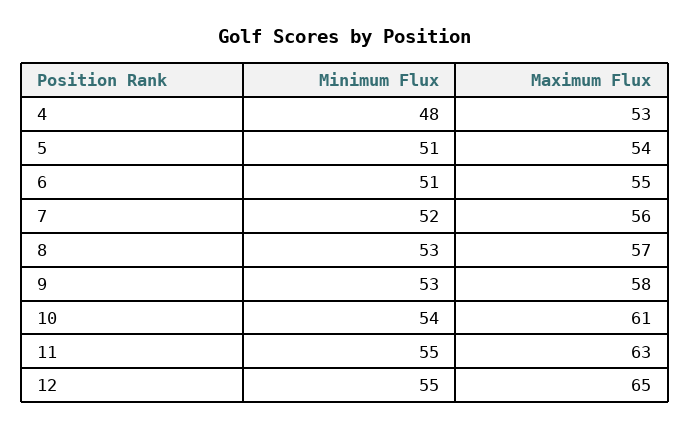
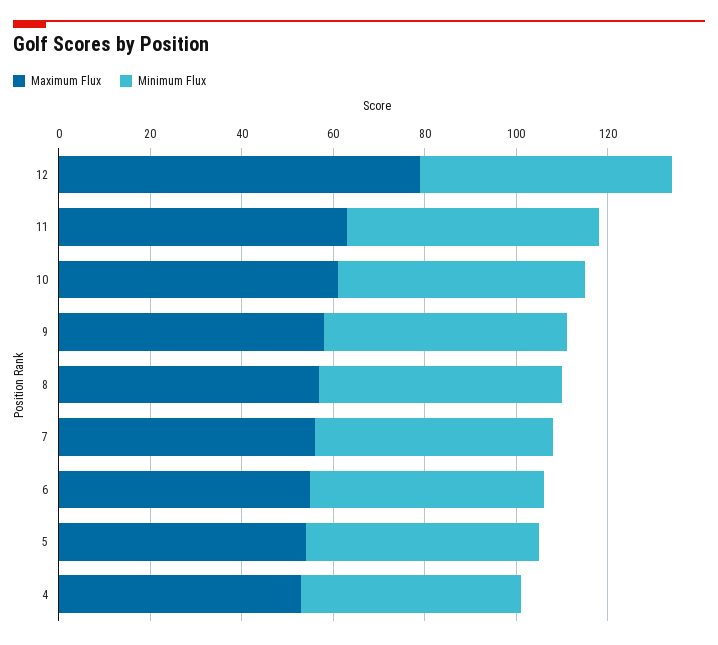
Maximum Flux, 12: 65 -> 80

